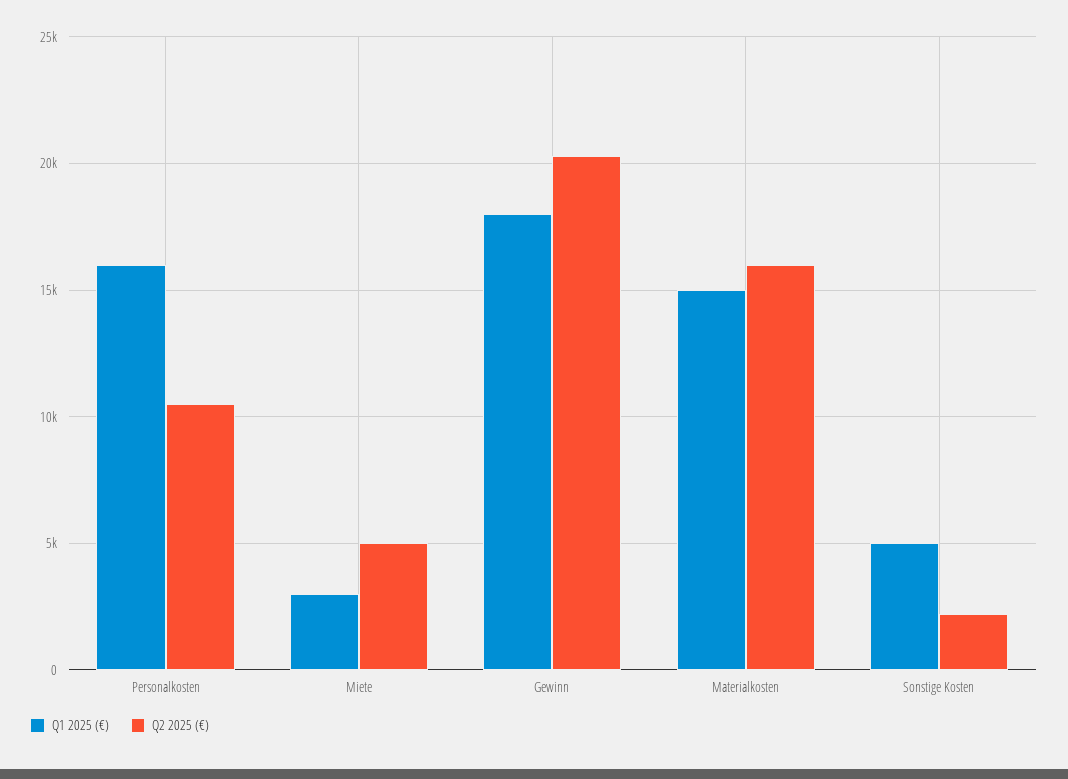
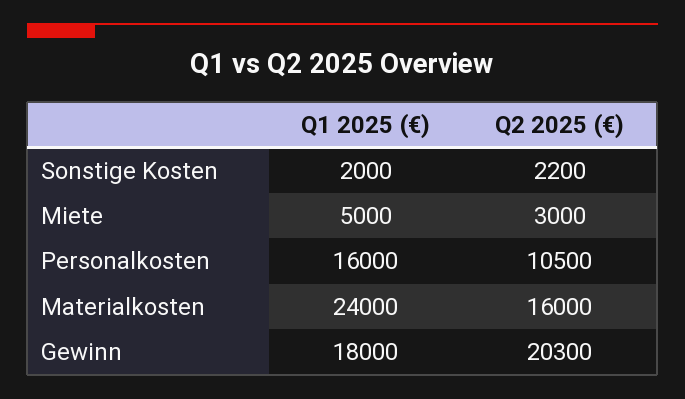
Q1 2025 (€), Miete: 3000 -> 5000
Q2 2025 (€), Miete: 5000 -> 3000
Q1 2025 (€), Materialkosten: 15000 -> 24000
Q1 2025 (€), Sonstige Kosten: 5000 -> 2000

